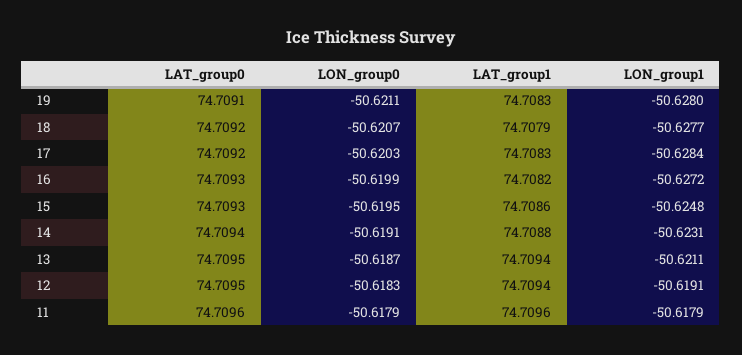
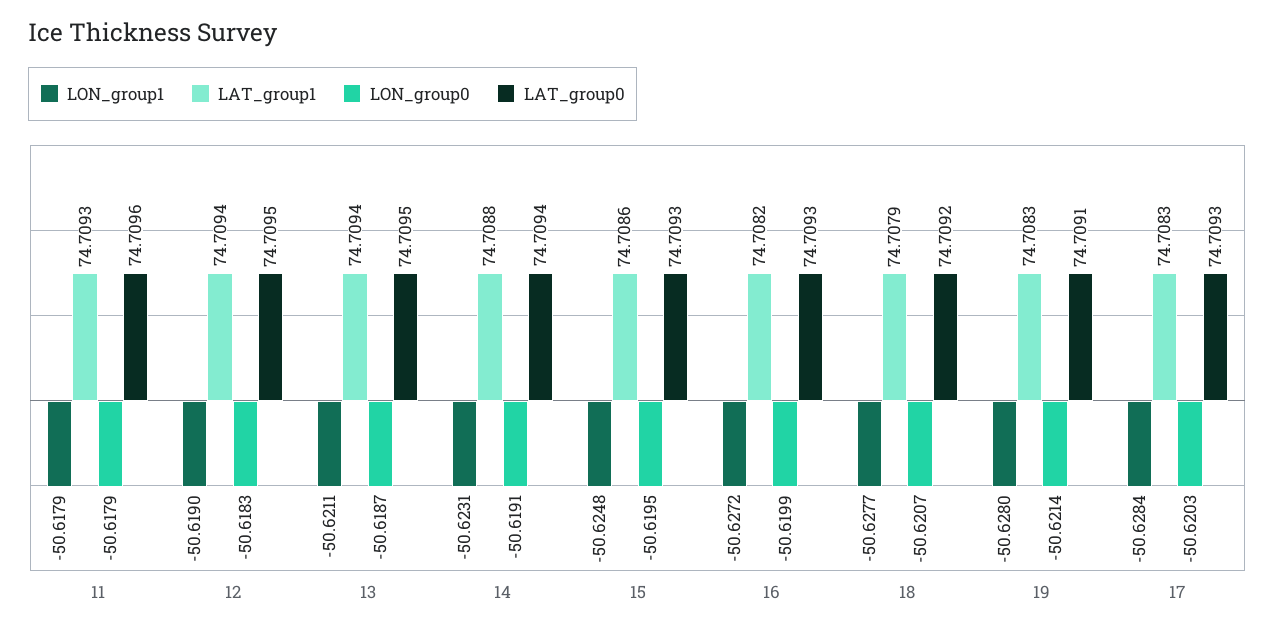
LON_group0, 19: -50.6211 -> -50.6214
LAT_group0, 17: 74.7092 -> 74.7093
LON_group1, 12: -50.6191 -> -50.619
LAT_group1, 11: 74.7096 -> 74.7093

